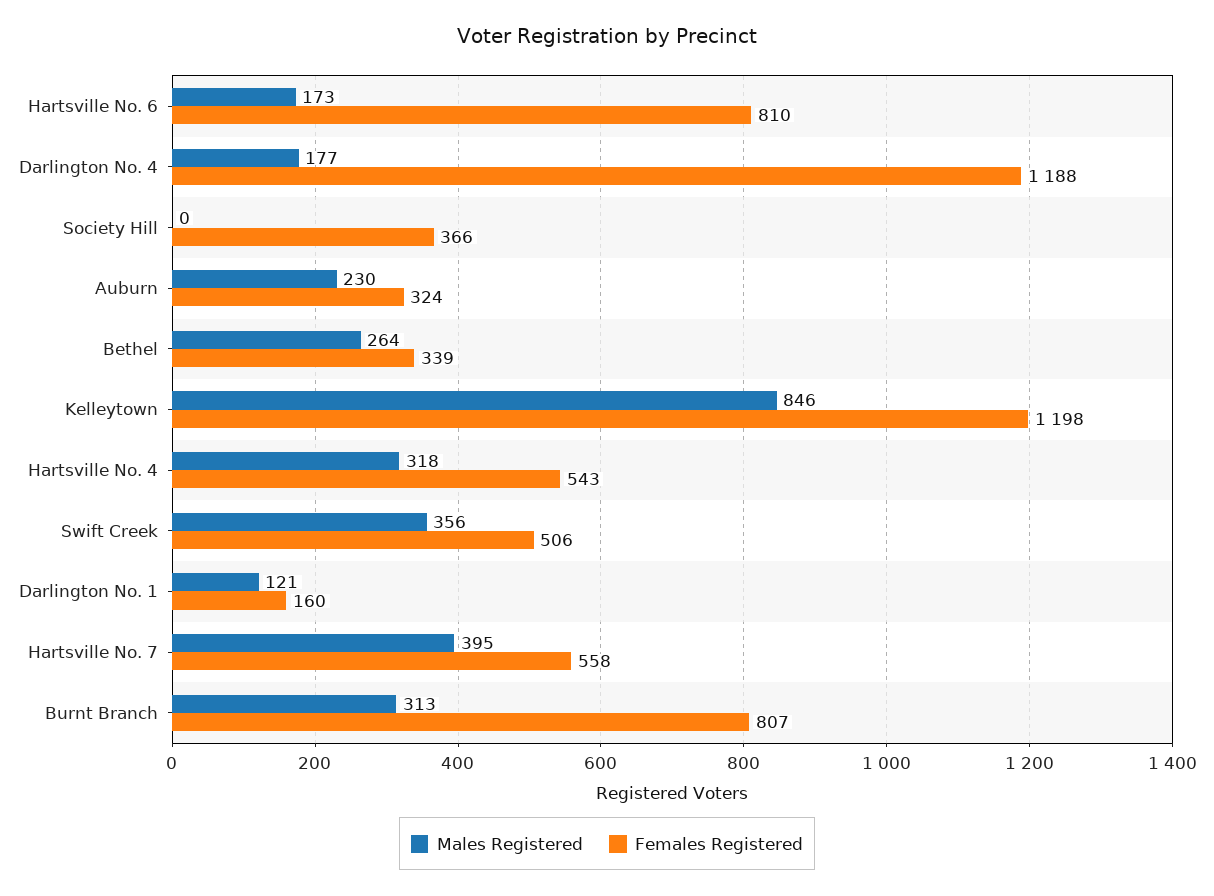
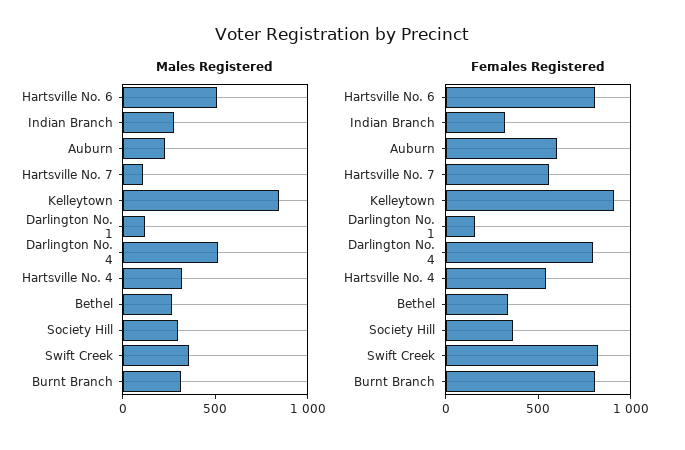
Males Registered, Hartsville No. 6: 173 -> 500
Males Registered, Darlington No. 4: 177 -> 500
Females Registered, Darlington No. 4: 1188 -> 800
Males Registered, Society Hill: 0 -> 300
Females Registered, Auburn: 324 -> 600
Females Registered, Kelleytown: 1198 -> 900
Females Registered, Swift Creek: 506 -> 800
Males Registered, Hartsville No. 7: 395 -> 100
Males Registered, Indian Branch: none -> 300
Females Registered, Indian Branch: none -> 300

